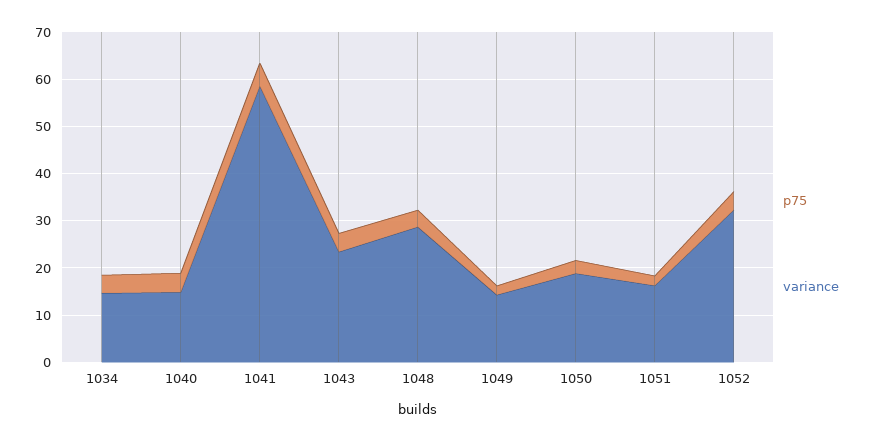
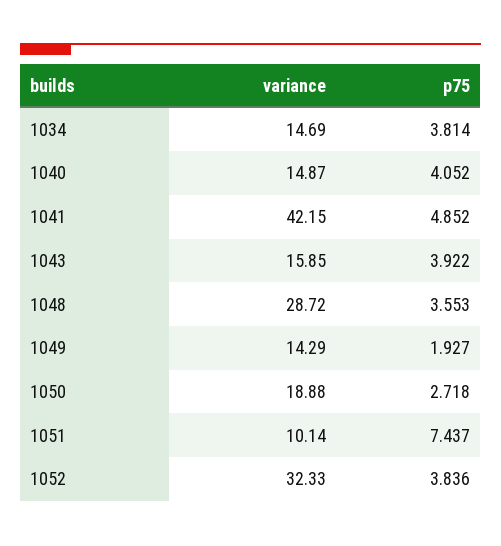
variance, 1041: 58 -> 42.15
variance, 1043: 24 -> 15.85
p75, 1051: 2 -> 7.437
variance, 1051: 16 -> 10.14

